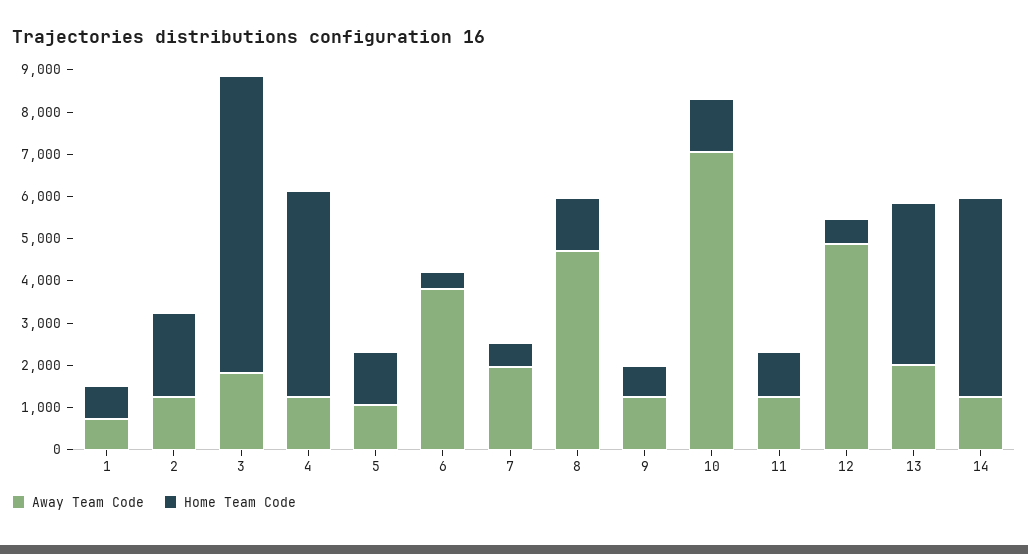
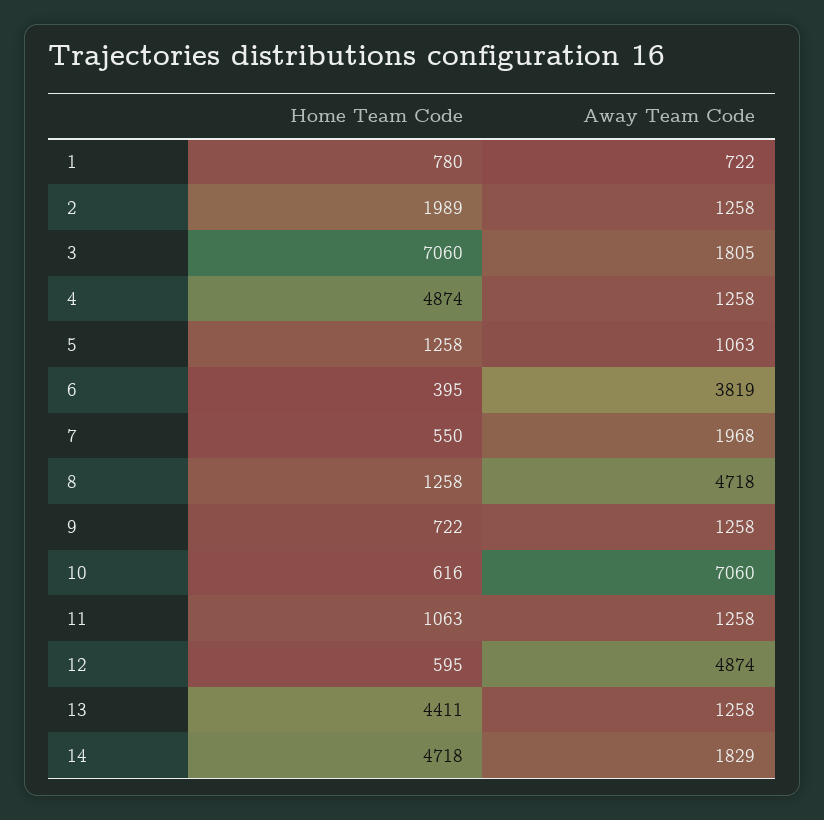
Home Team Code, 10: 1200 -> 616
Away Team Code, 13: 2000 -> 1258
Home Team Code, 13: 3800 -> 4411
Away Team Code, 14: 1200 -> 1829

